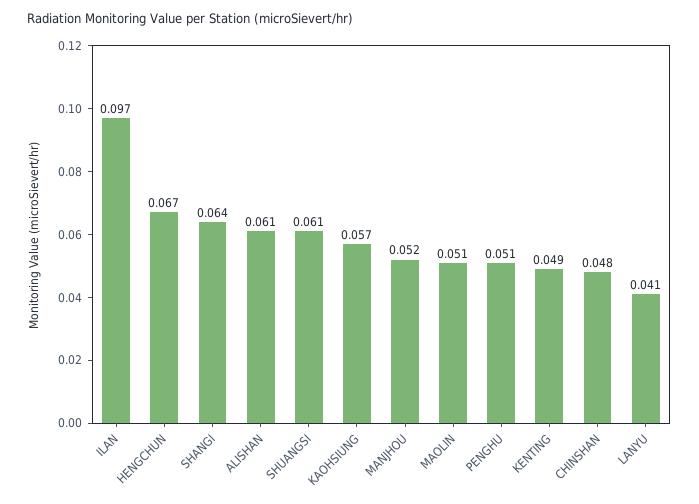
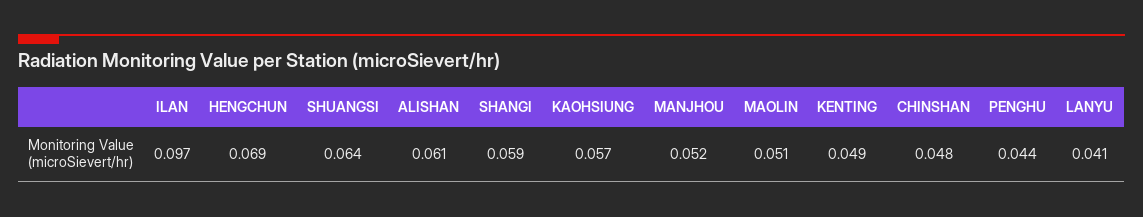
HENGCHUN: 0.067 -> 0.069
SHANGI: 0.064 -> 0.059
SHUANGSI: 0.061 -> 0.064
PENGHU: 0.051 -> 0.044

